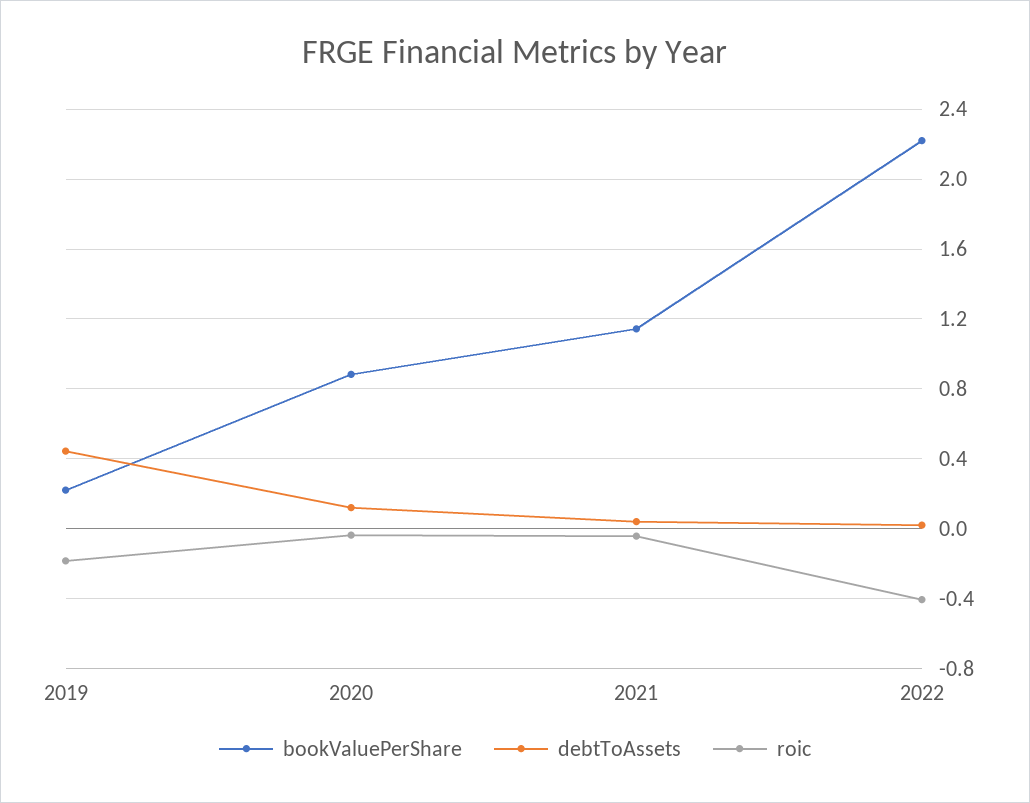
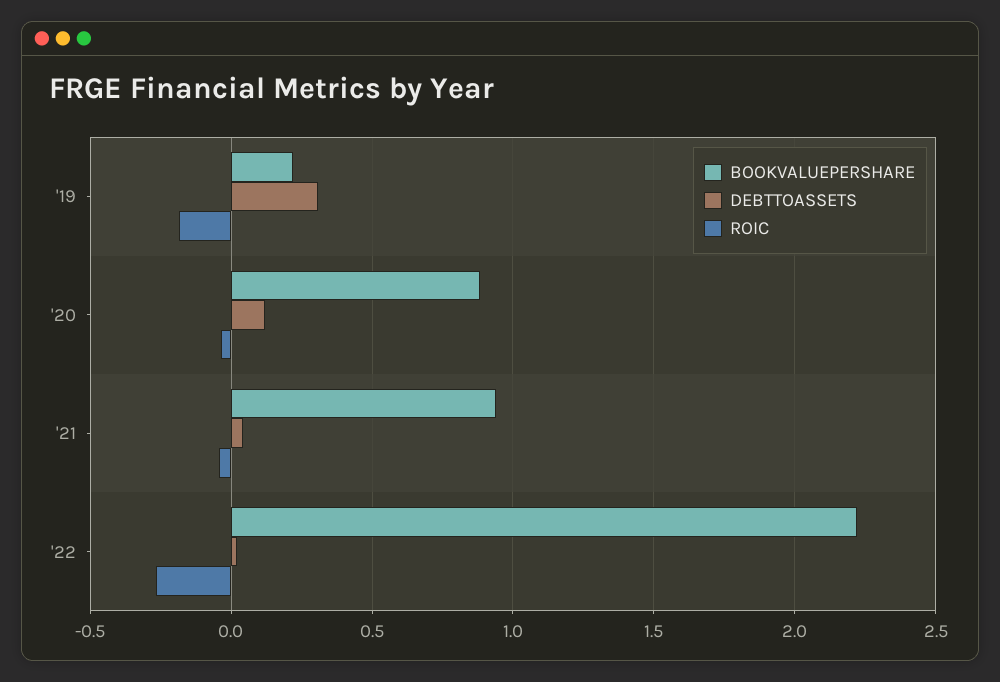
debtToAssets, 2019: 0.45 -> 0.3
bookValuePerShare, 2021: 1.15 -> 0.95
roic, 2022: -0.4 -> -0.25

